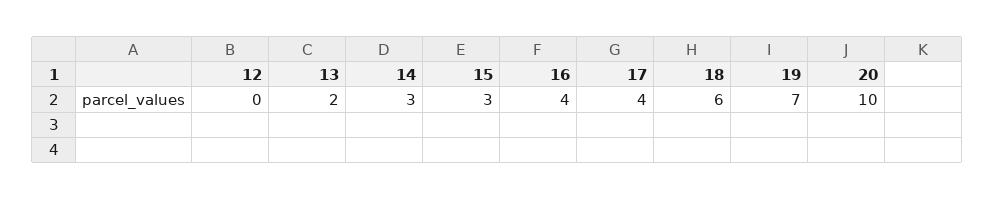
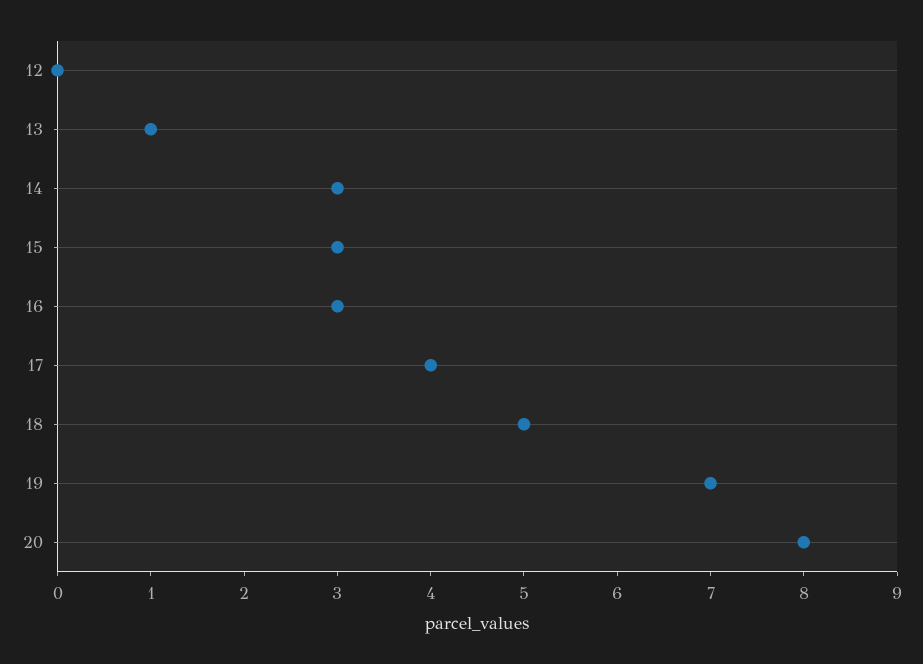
13: 2 -> 1
16: 4 -> 3
18: 6 -> 5
20: 10 -> 8

